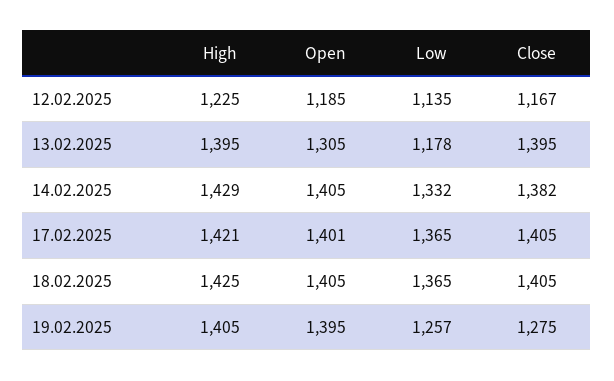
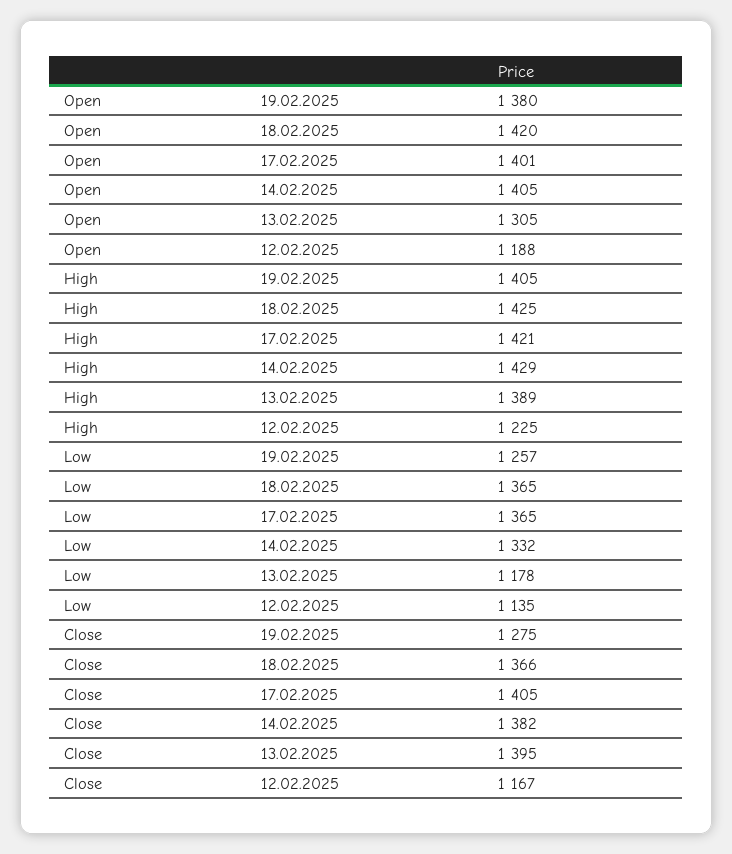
Open, 12.02.2025: 1185 -> 1188
High, 13.02.2025: 1395 -> 1389
Open, 18.02.2025: 1405 -> 1420
Close, 18.02.2025: 1405 -> 1366
Open, 19.02.2025: 1395 -> 1380

